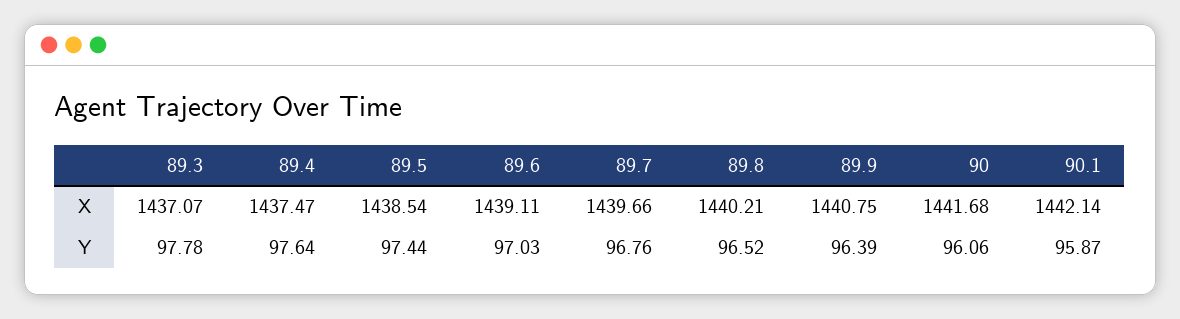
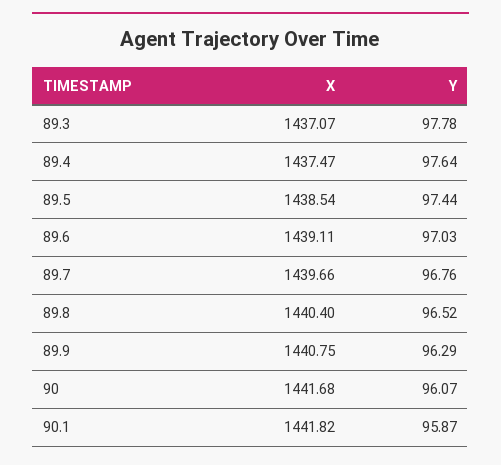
89.8, X: 1440.21 -> 1440.4
90.1, X: 1442.14 -> 1441.82
89.9, Y: 96.39 -> 96.29
90, Y: 96.06 -> 96.07

